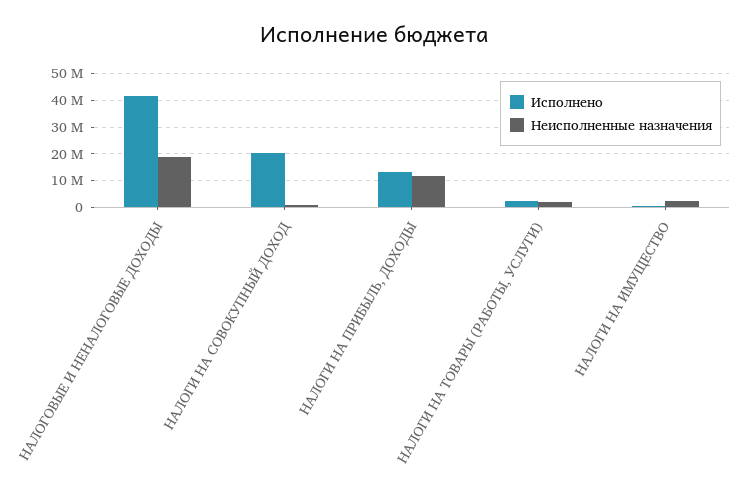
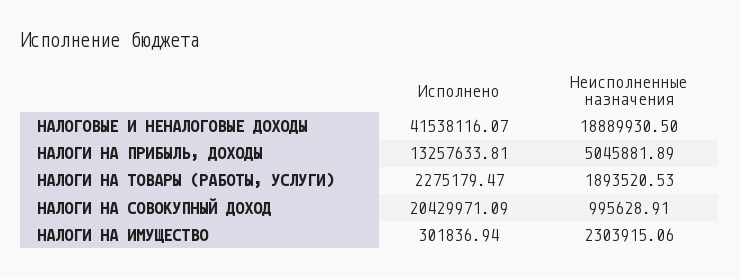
Неисполненные назначения, НАЛОГИ НА ПРИБЫЛЬ, ДОХОДЫ: 12500000 -> 5045881.89

